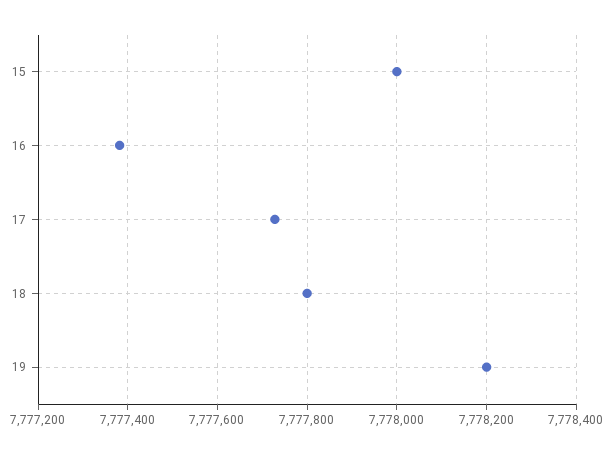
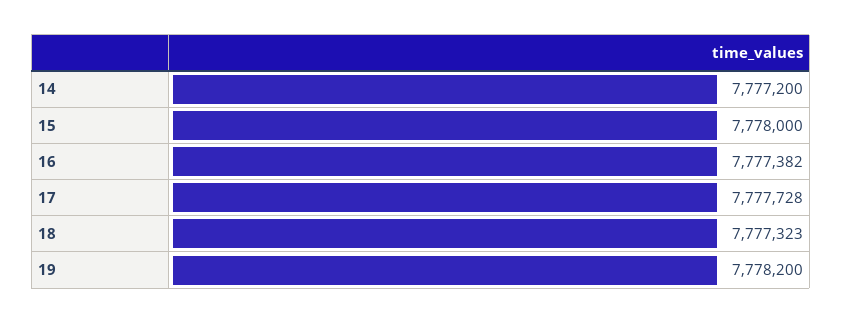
18: 7777800 -> 7777323
14: none -> 7777200

